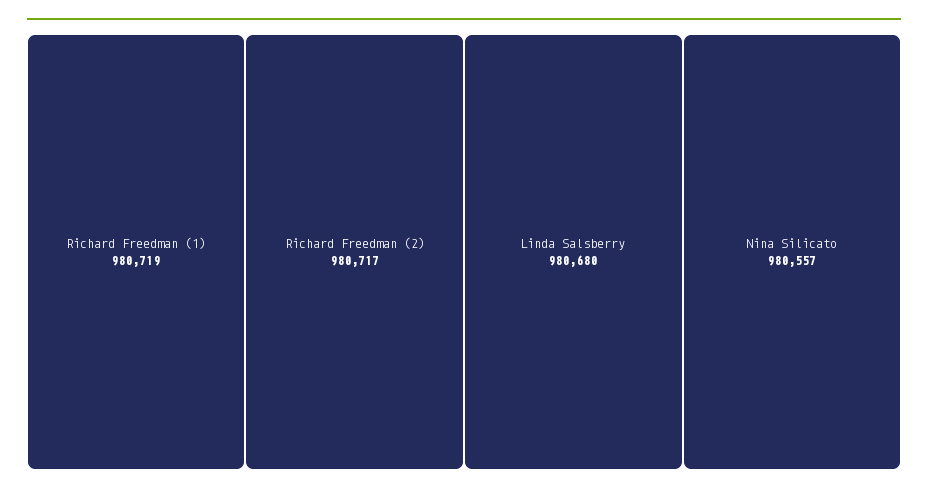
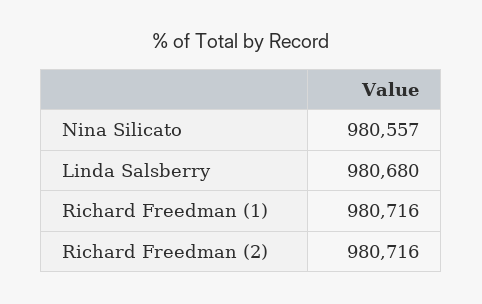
Richard Freedman (1): 980719 -> 980716
Richard Freedman (2): 980717 -> 980716

